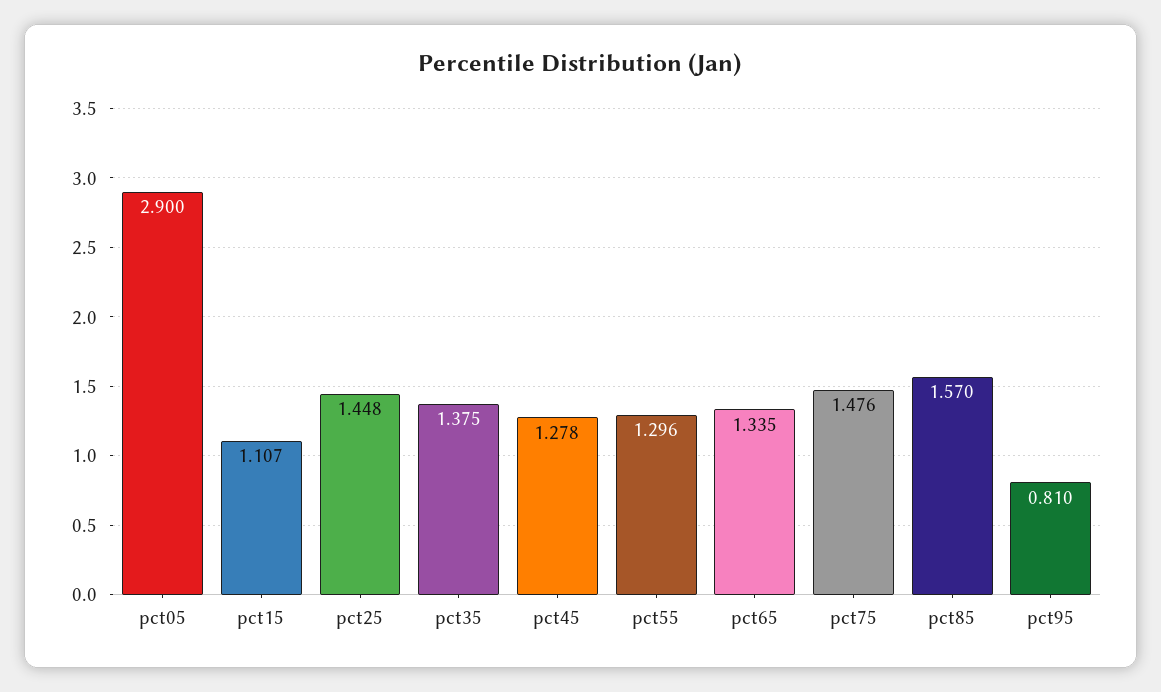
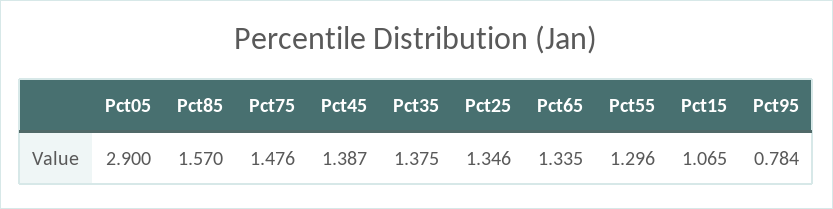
pct15: 1.107 -> 1.065
pct25: 1.448 -> 1.346
pct45: 1.278 -> 1.387
pct95: 0.81 -> 0.784

